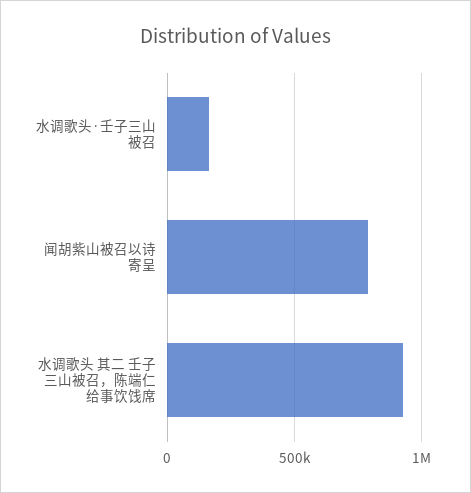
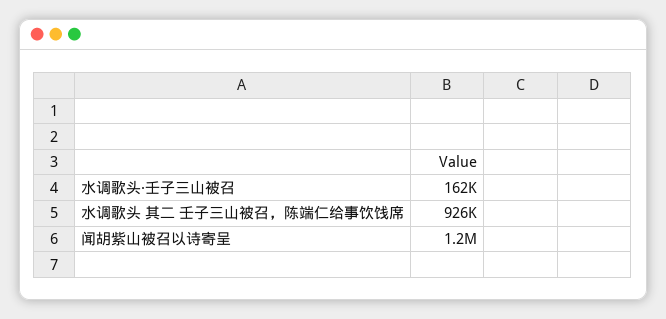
闻胡紫山被召以诗寄呈: 800000 -> 1200000

